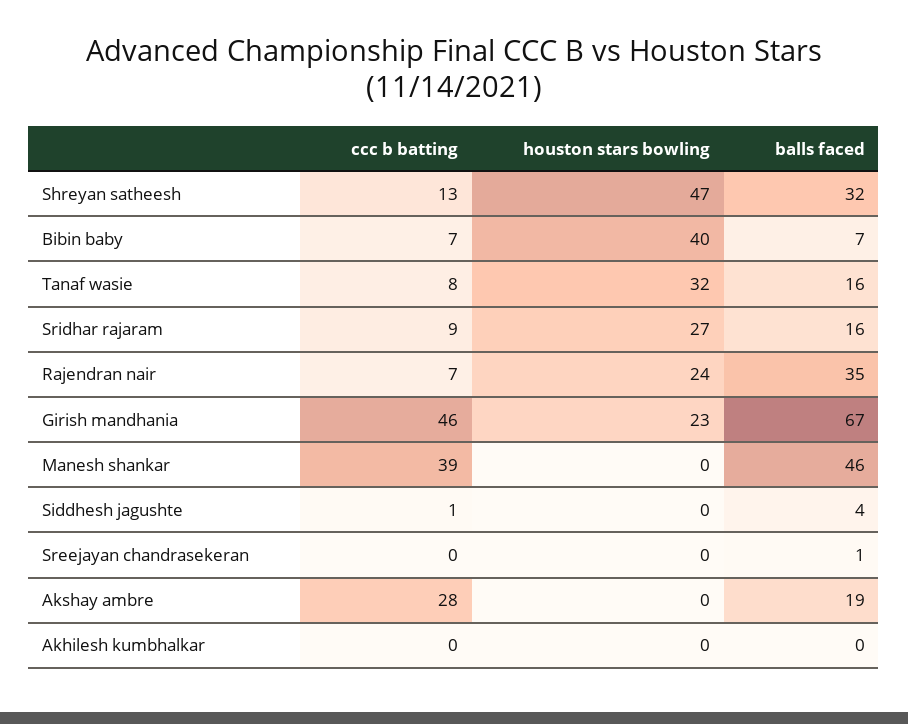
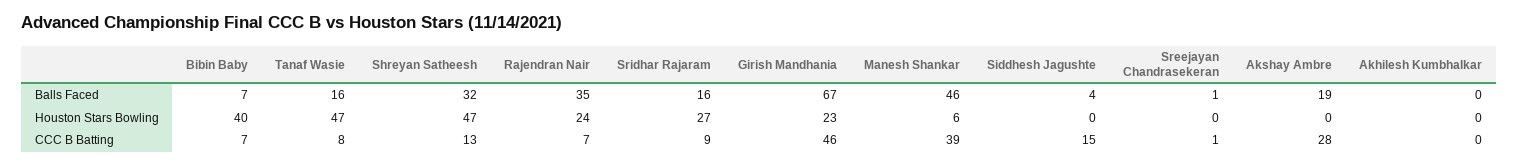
houston stars bowling, Tanaf wasie: 32 -> 47
houston stars bowling, Manesh shankar: 0 -> 6
ccc b batting, Siddhesh jagushte: 1 -> 15
ccc b batting, Sreejayan chandrasekeran: 0 -> 1

